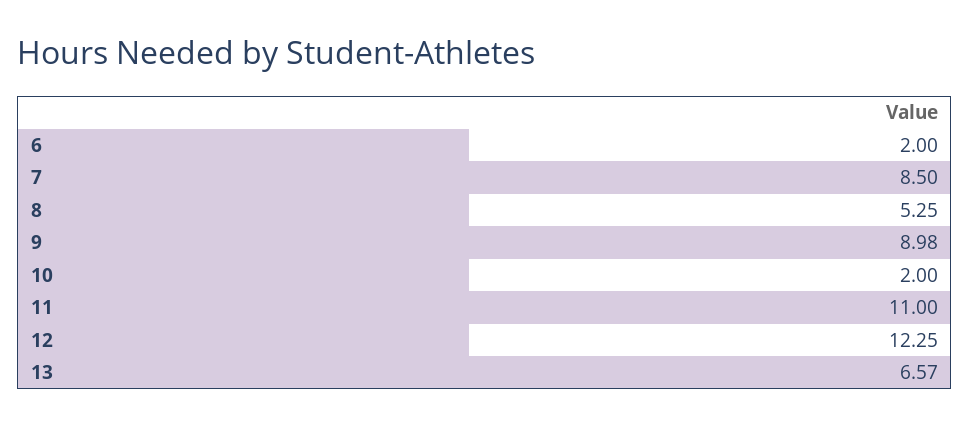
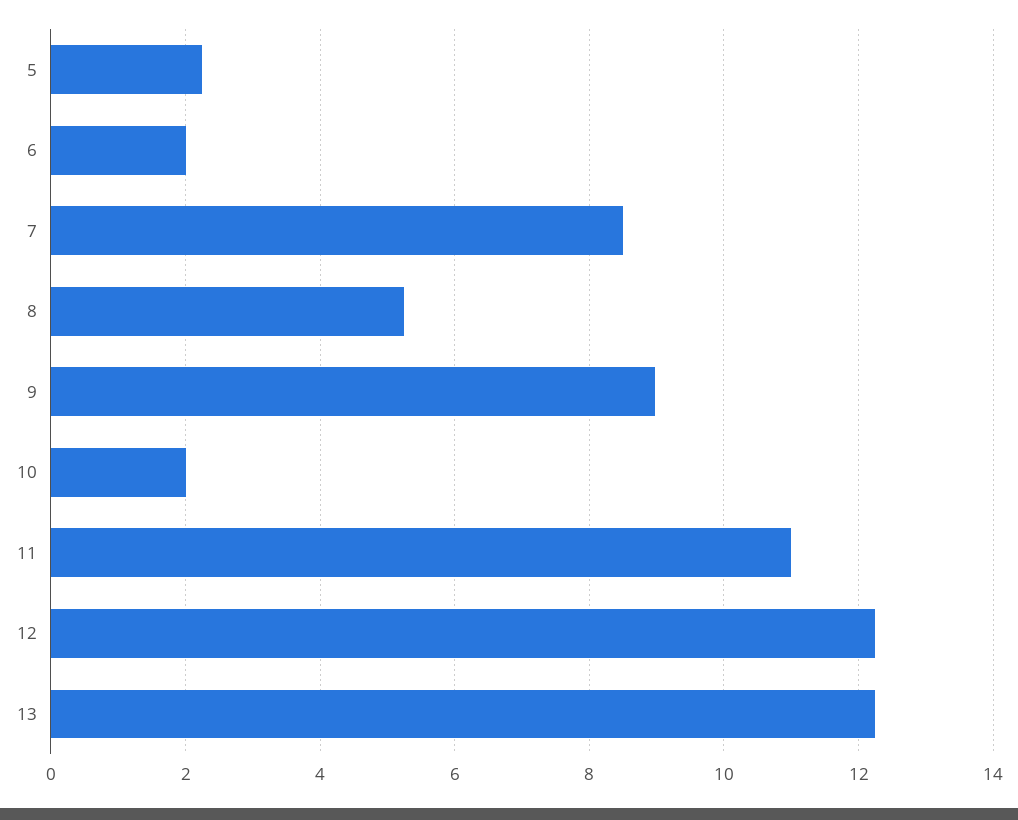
13: 6.57 -> 12.2
5: none -> 2.2

